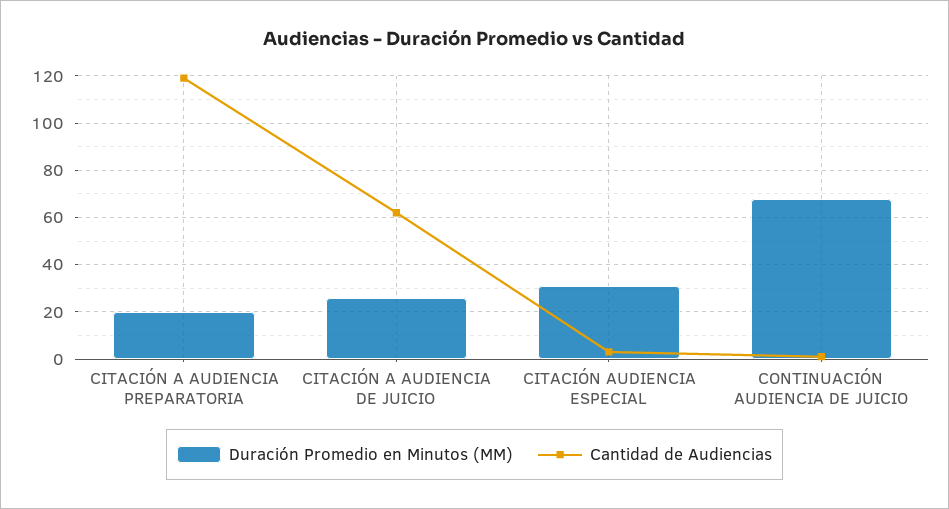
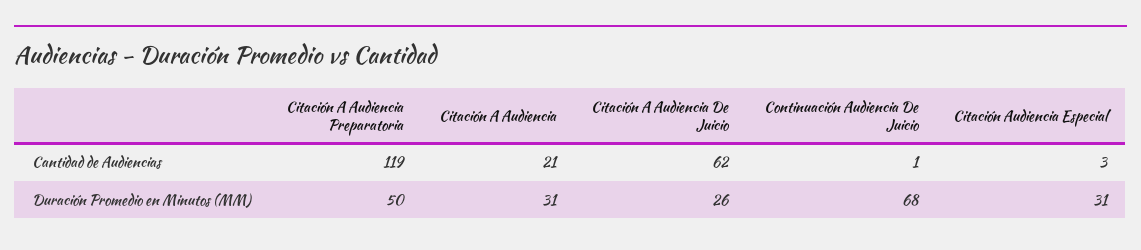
Duración Promedio en Minutos (MM), CITACIÓN A AUDIENCIA PREPARATORIA: 20 -> 50
Cantidad de Audiencias, Citación A Audiencia: none -> 21
Duración Promedio en Minutos (MM), Citación A Audiencia: none -> 31

